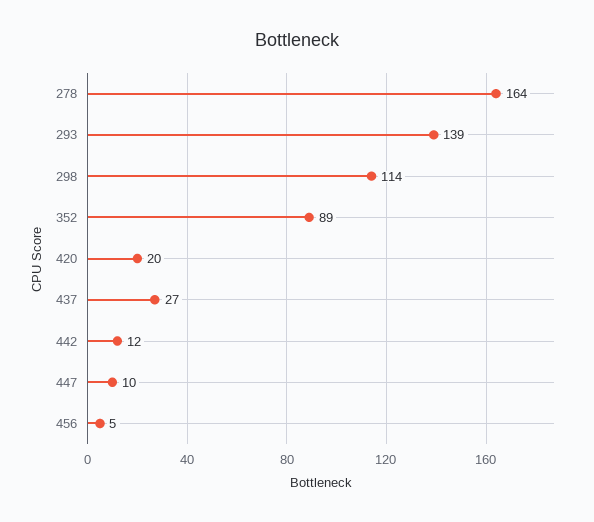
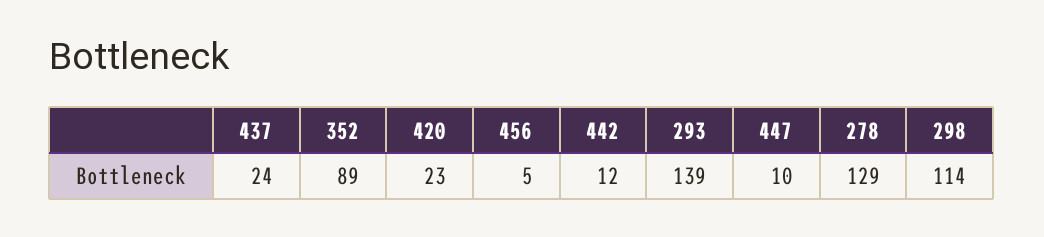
278: 164 -> 129
420: 20 -> 23
437: 27 -> 24

